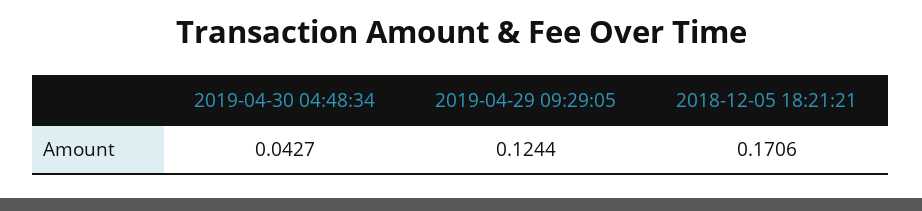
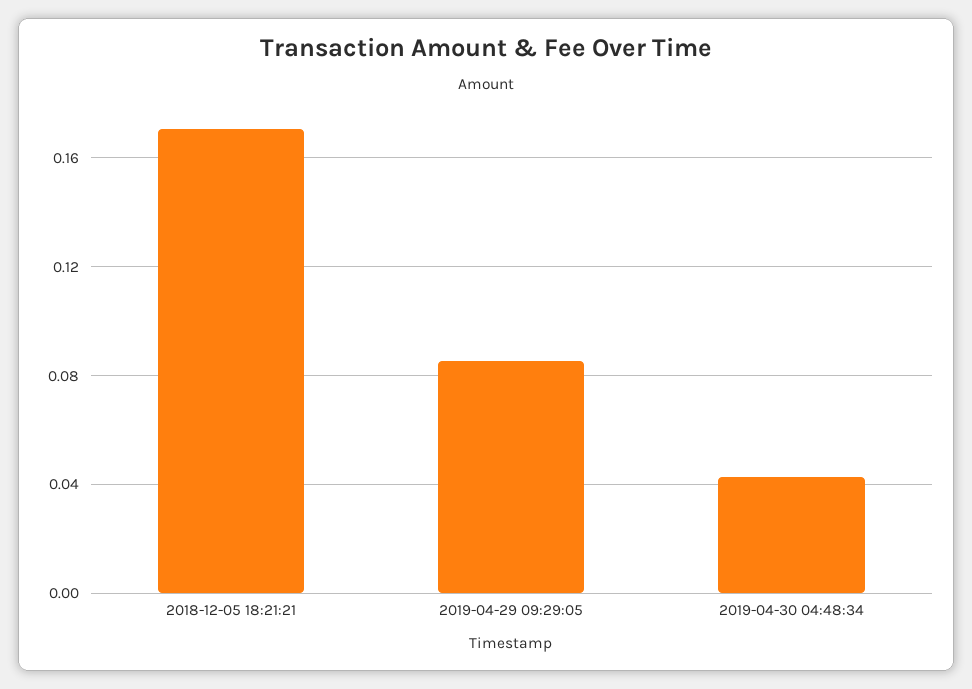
2019-04-29 09:29:05: 0.1244 -> 0.085

